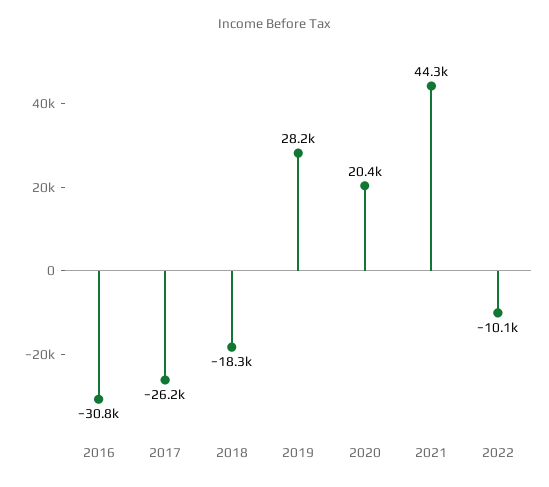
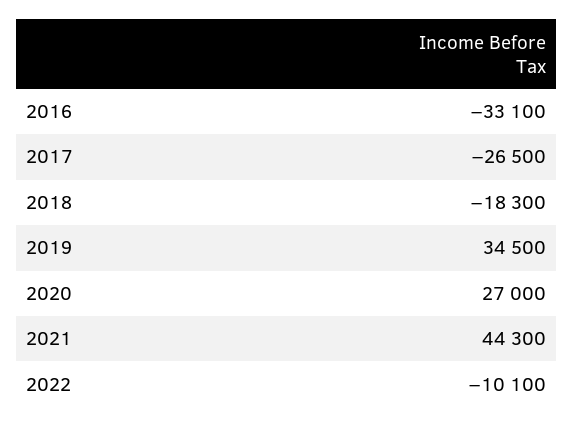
2016: -30800 -> -33100
2017: -26200 -> -26500
2019: 28200 -> 34500
2020: 20400 -> 27000

